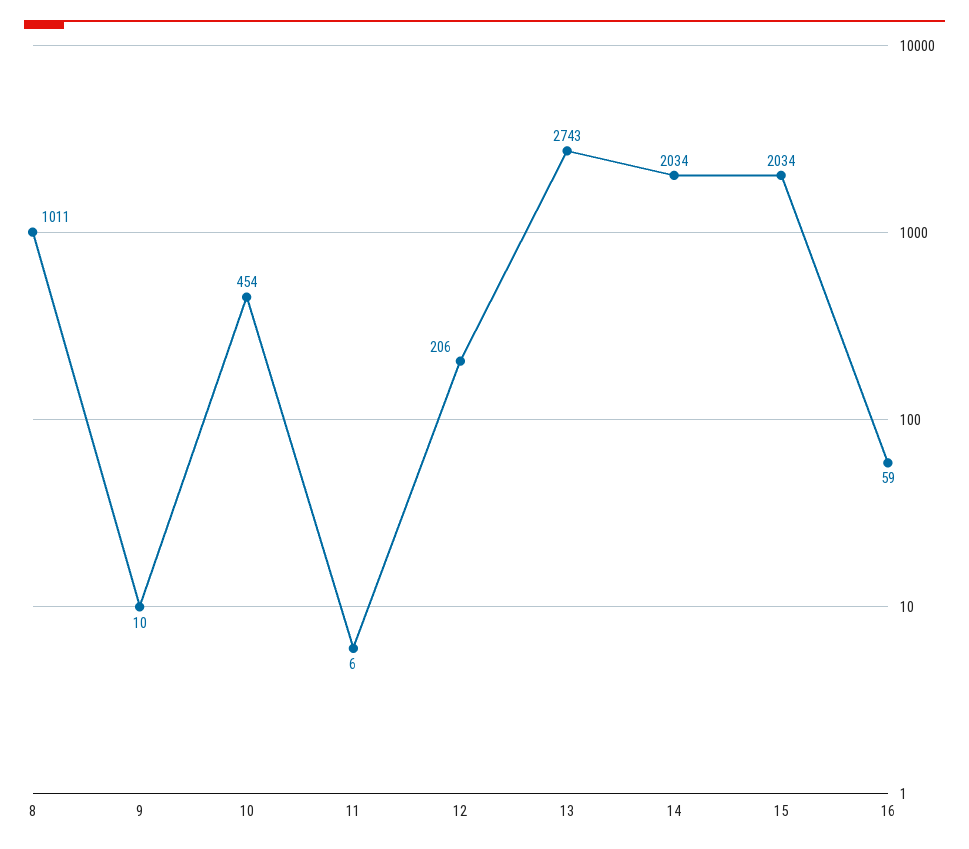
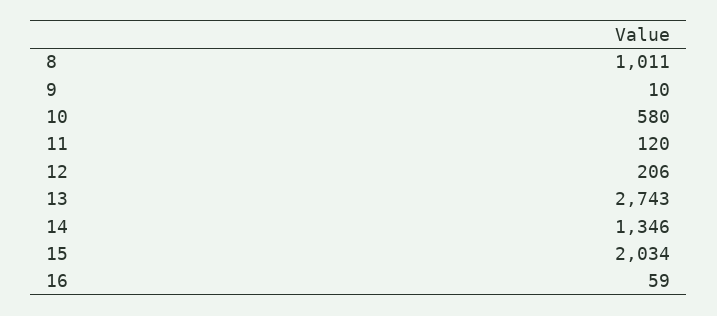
10: 454 -> 580
11: 6 -> 120
14: 2034 -> 1346

